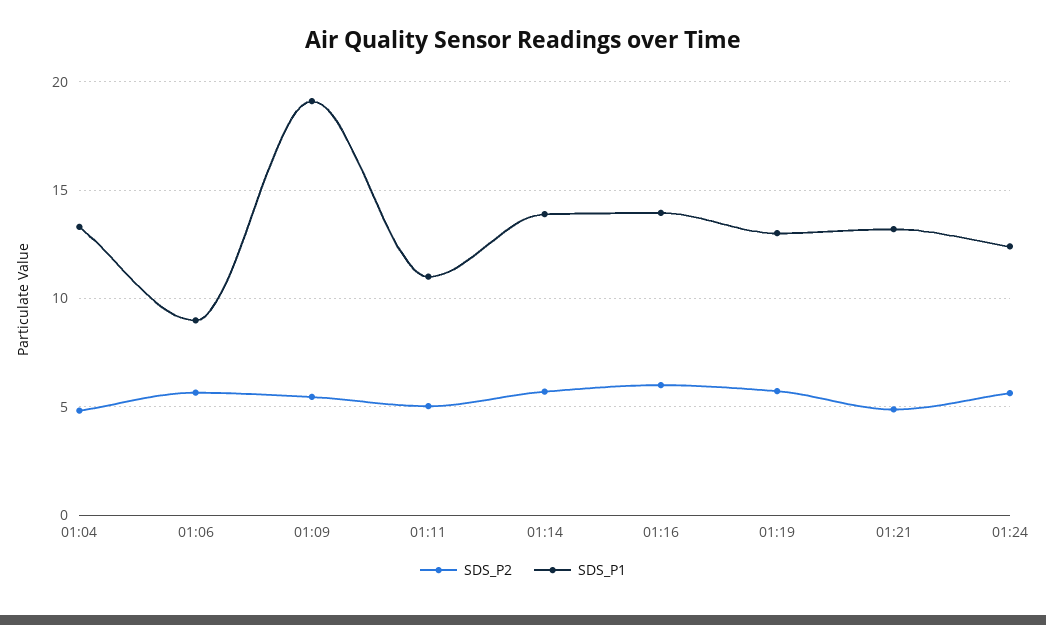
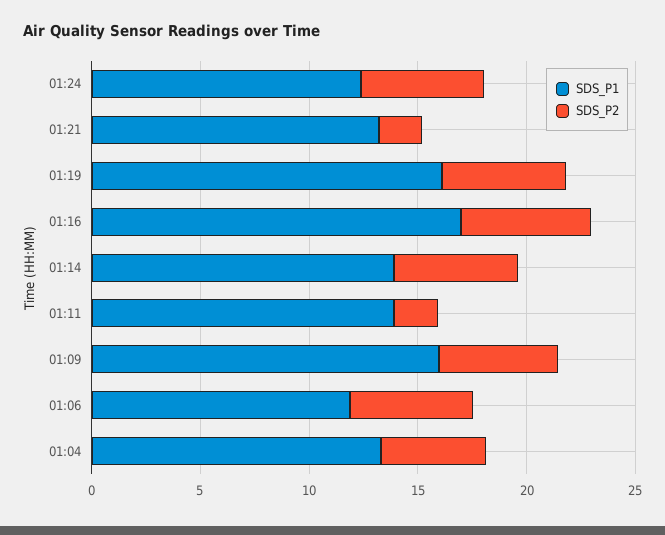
SDS_P1, 01:06: 9 -> 12
SDS_P1, 01:09: 19 -> 16
SDS_P2, 01:11: 5 -> 2
SDS_P1, 01:11: 11 -> 14
SDS_P1, 01:16: 14 -> 17
SDS_P1, 01:19: 13 -> 16
SDS_P2, 01:21: 5 -> 2

